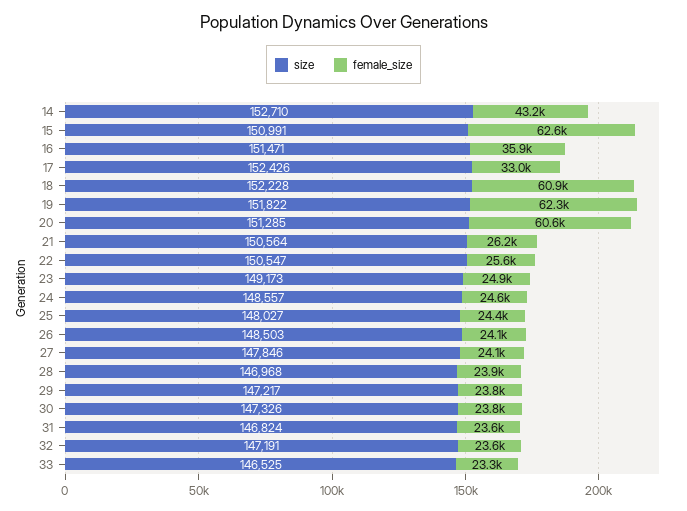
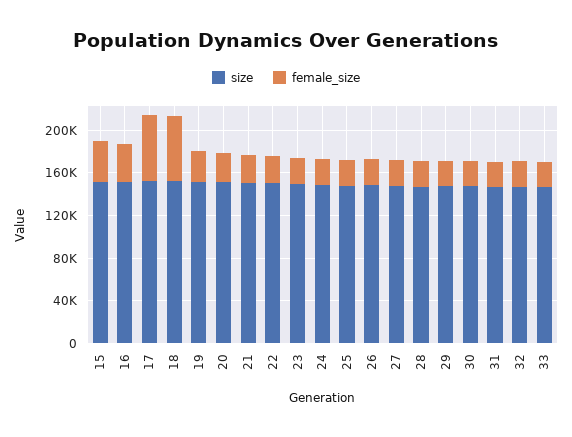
size, 14: 152710 -> none
female_size, 14: 43200 -> none
female_size, 15: 62600 -> 40000
female_size, 17: 33000 -> 60000
female_size, 19: 62300 -> 30000
female_size, 20: 60600 -> 30000

